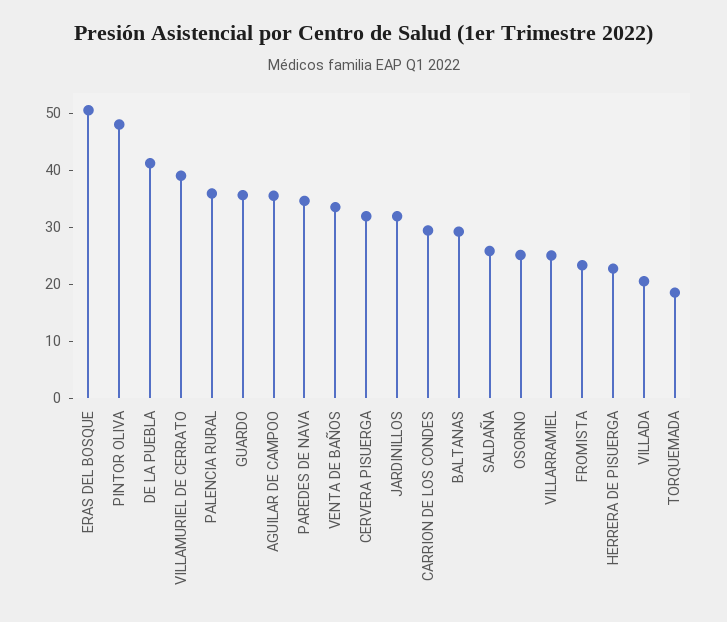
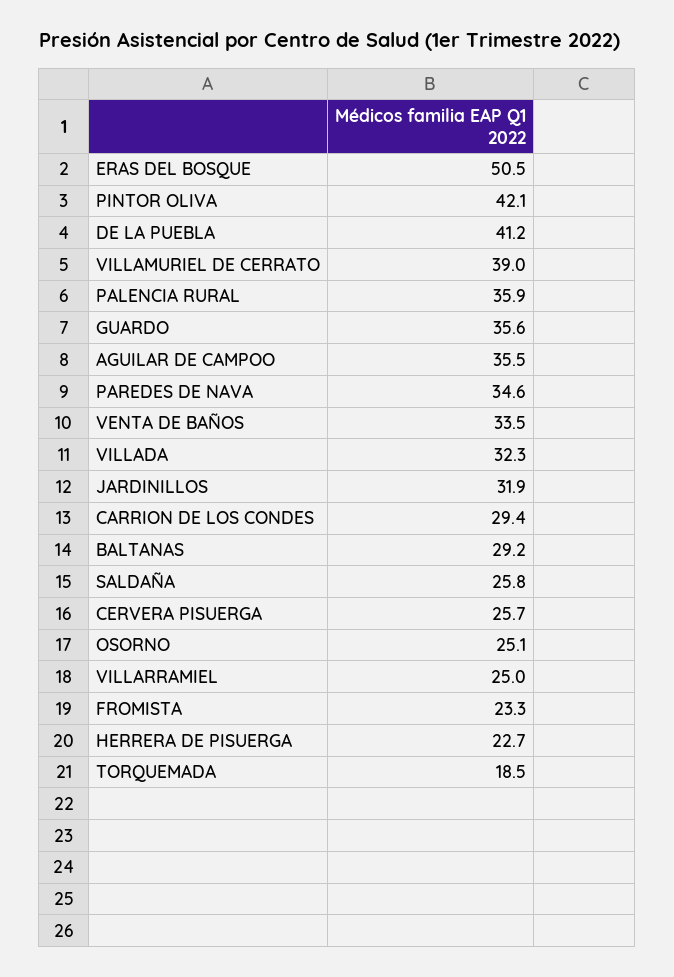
PINTOR OLIVA: 48 -> 42.1
CERVERA PISUERGA: 32 -> 25.7
VILLADA: 20 -> 32.3

